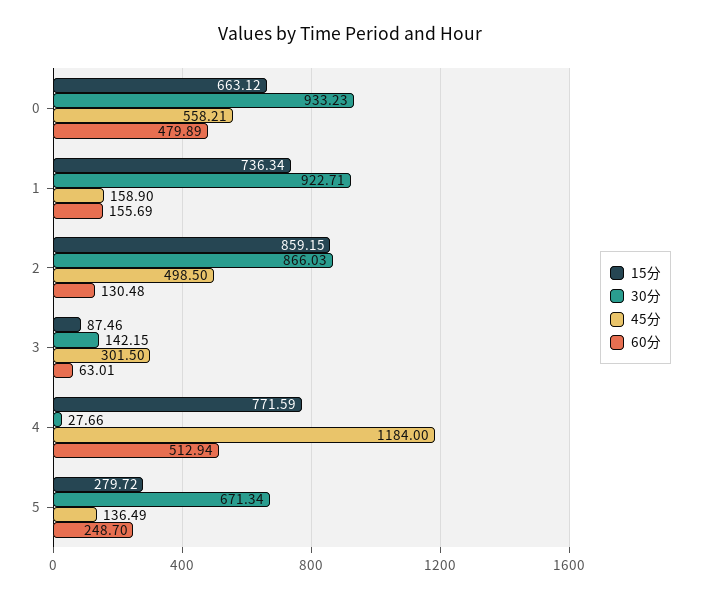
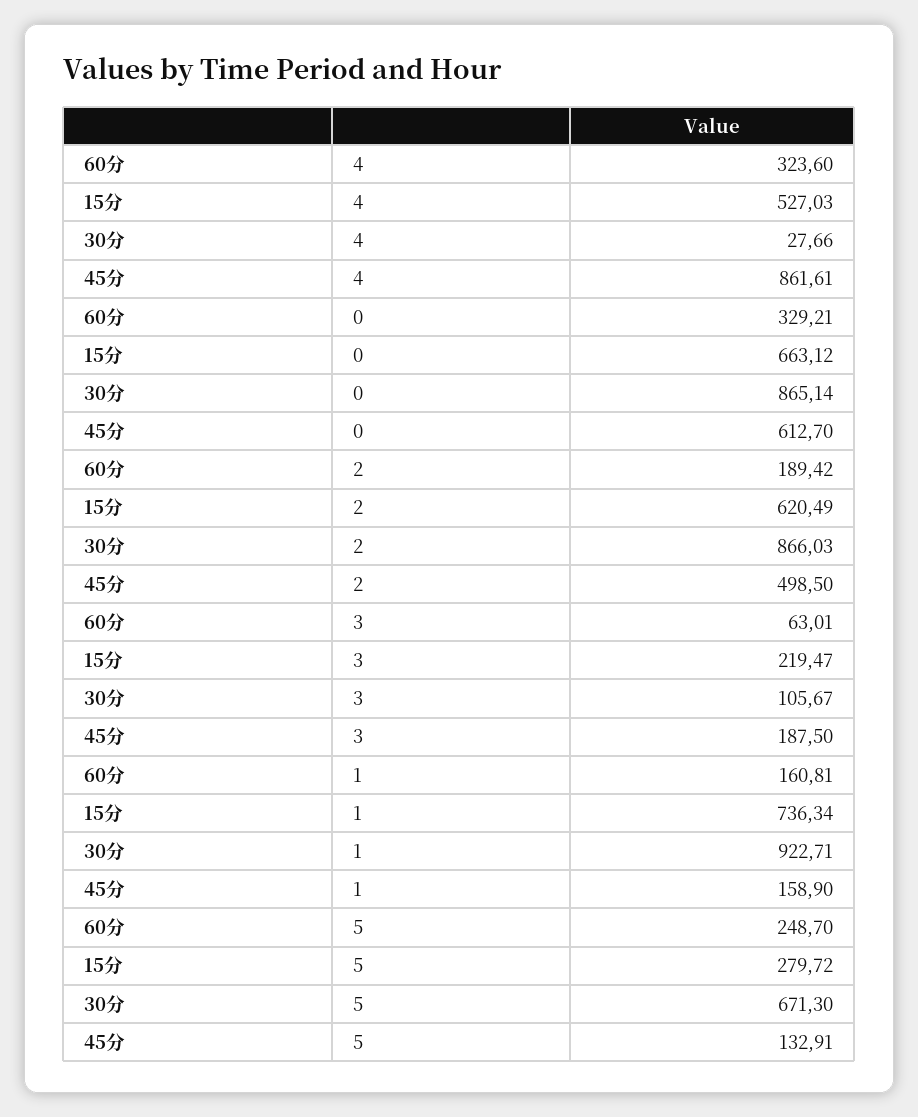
30分, 0: 933.23 -> 865.14
45分, 0: 558.21 -> 612.7
60分, 0: 479.89 -> 329.21
60分, 1: 155.69 -> 160.81
15分, 2: 859.15 -> 620.49
60分, 2: 130.48 -> 189.42
15分, 3: 87.46 -> 219.47
30分, 3: 142.15 -> 105.67
45分, 3: 301.5 -> 187.5
15分, 4: 771.59 -> 527.03
45分, 4: 1184 -> 861.61
60分, 4: 512.94 -> 323.6
30分, 5: 671.34 -> 671.3
45分, 5: 136.49 -> 132.91

